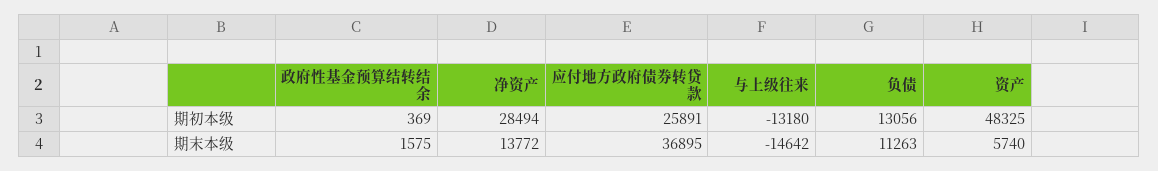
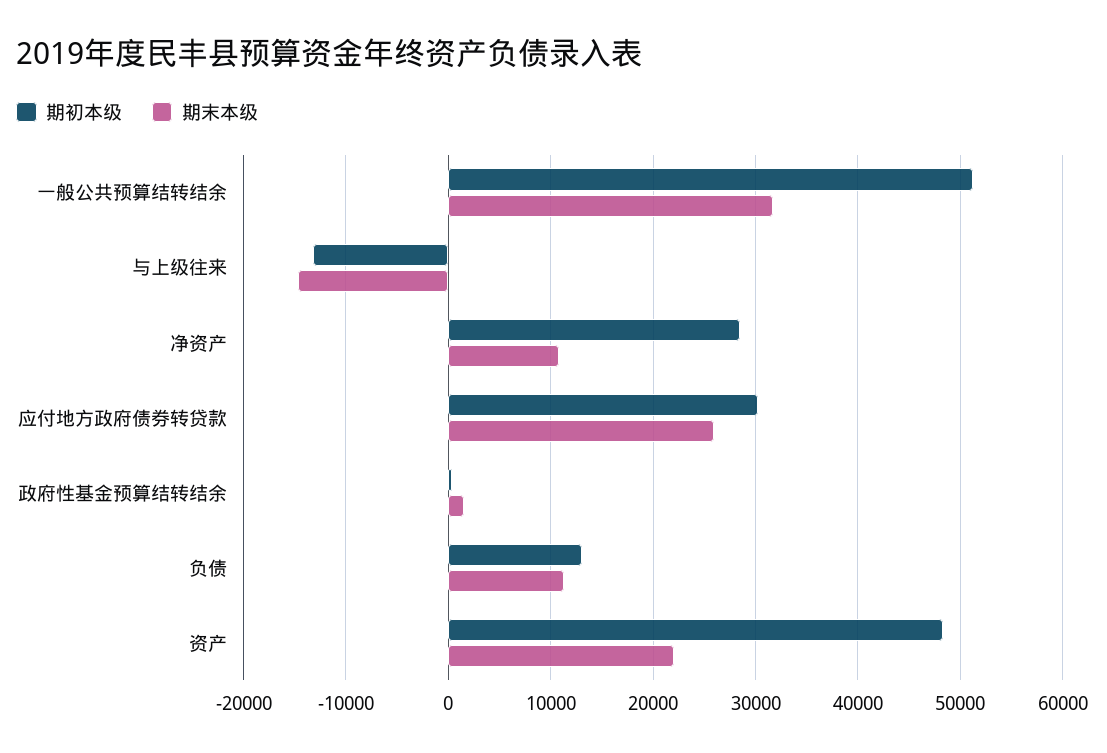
期初本级, 应付地方政府债券转贷款: 25891 -> 30000
期末本级, 净资产: 13772 -> 11000
期末本级, 应付地方政府债券转贷款: 36895 -> 26000
期末本级, 资产: 5740 -> 22000
期初本级, 一般公共预算结转结余: none -> 51000
期末本级, 一般公共预算结转结余: none -> 32000

